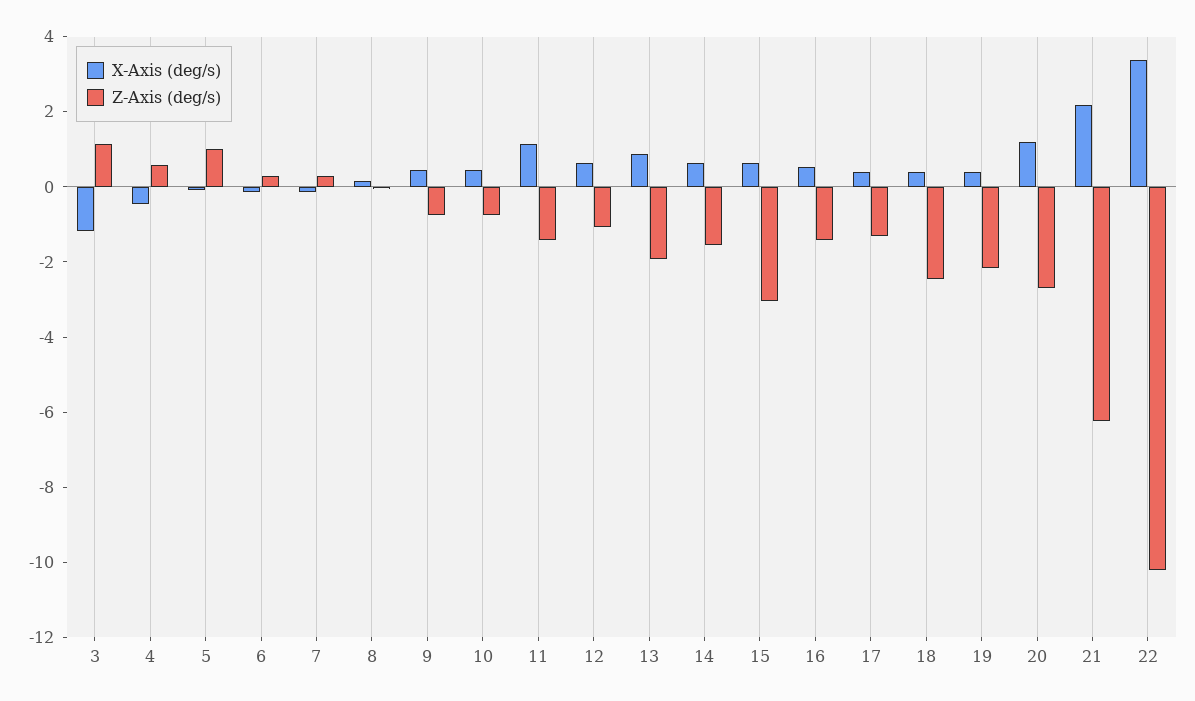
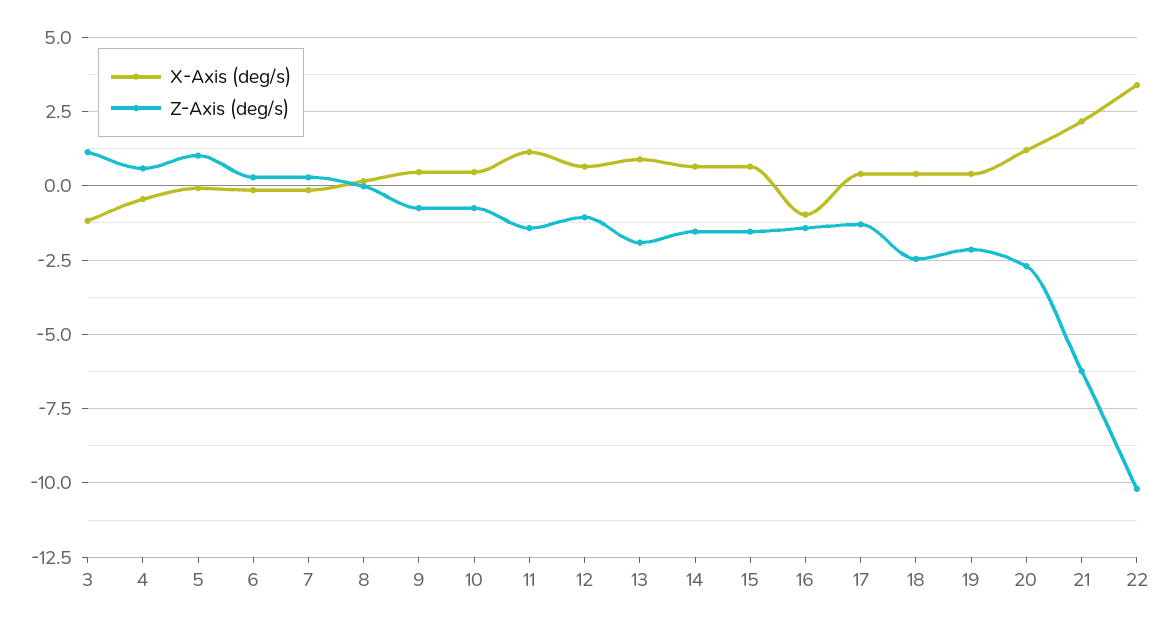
Z-Axis (deg/s), 15: -3 -> -1.5
X-Axis (deg/s), 16: 0.5 -> -1

